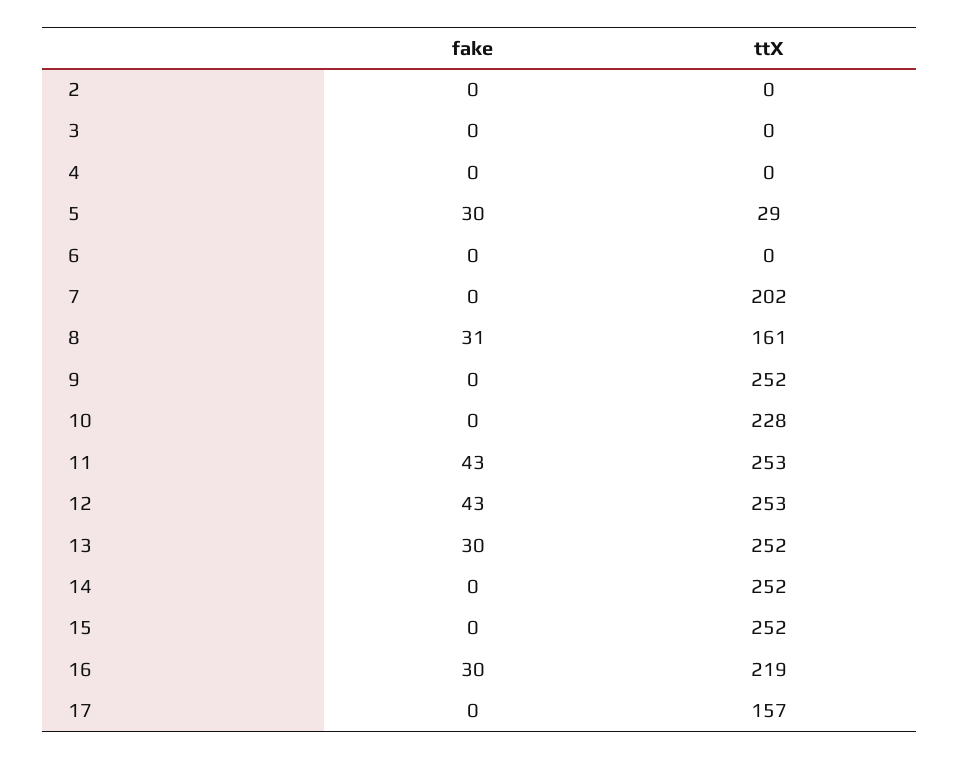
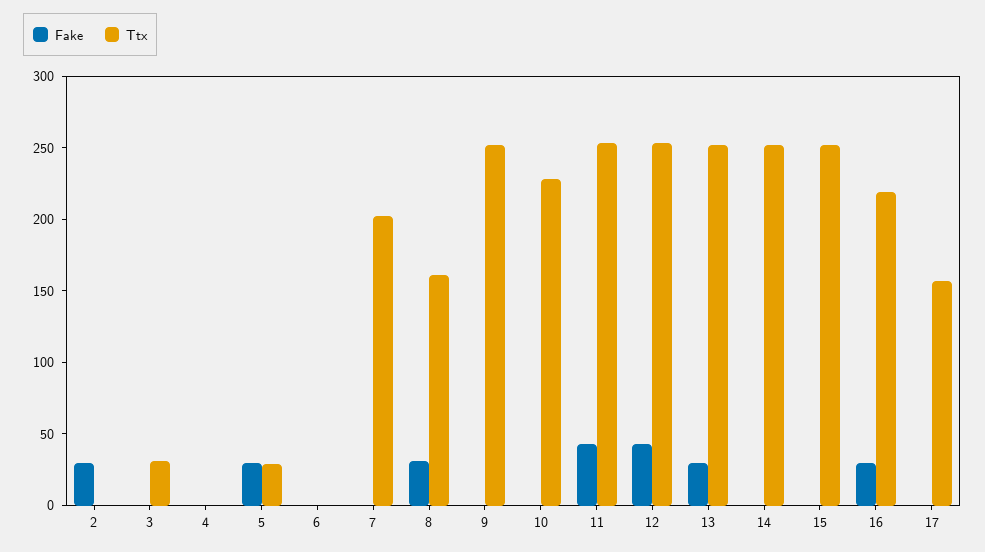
fake, 2: 0 -> 30
ttX, 3: 0 -> 30

